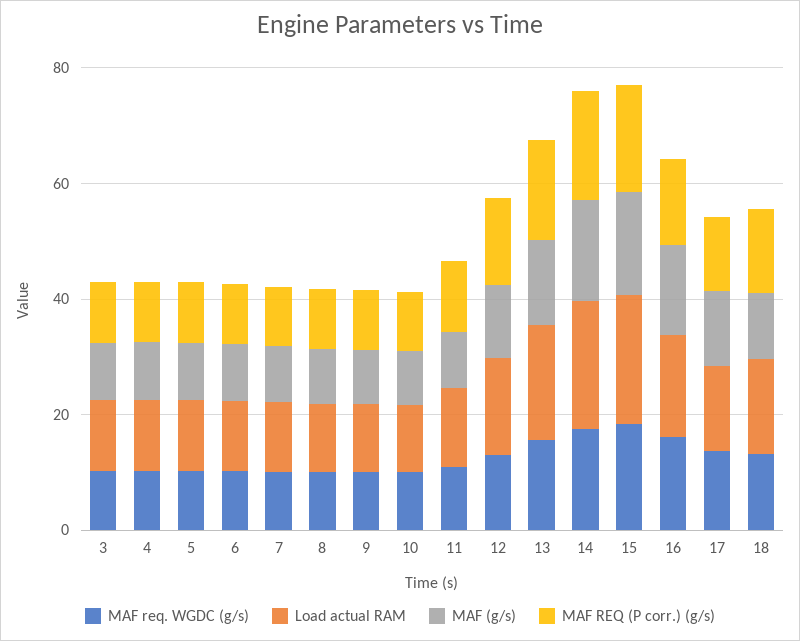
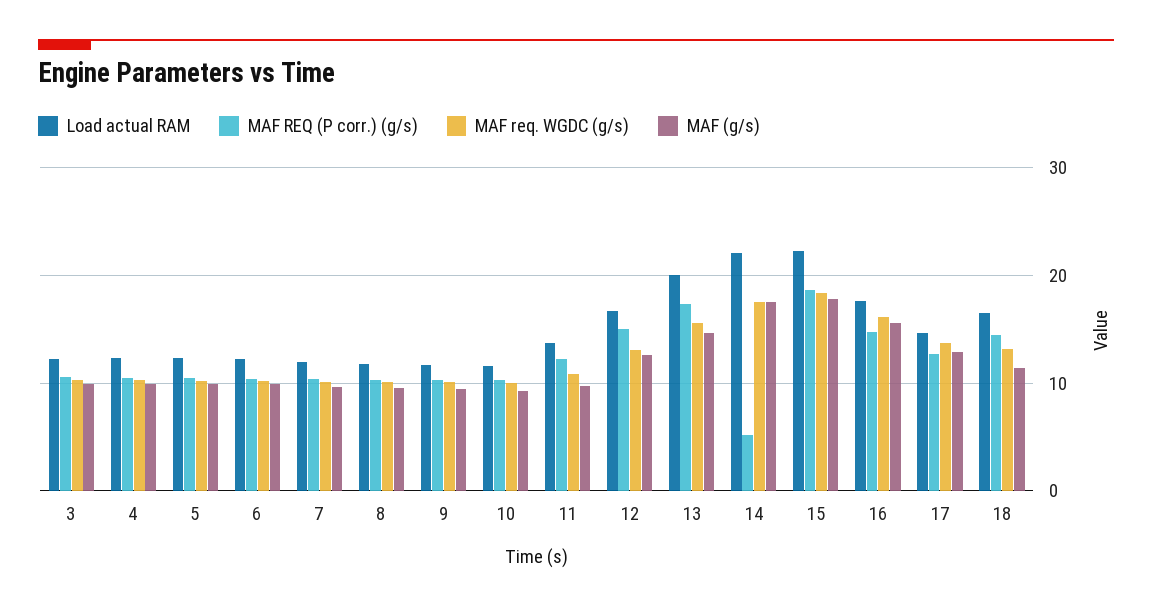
MAF REQ (P corr.) (g/s), 14: 20 -> 5

